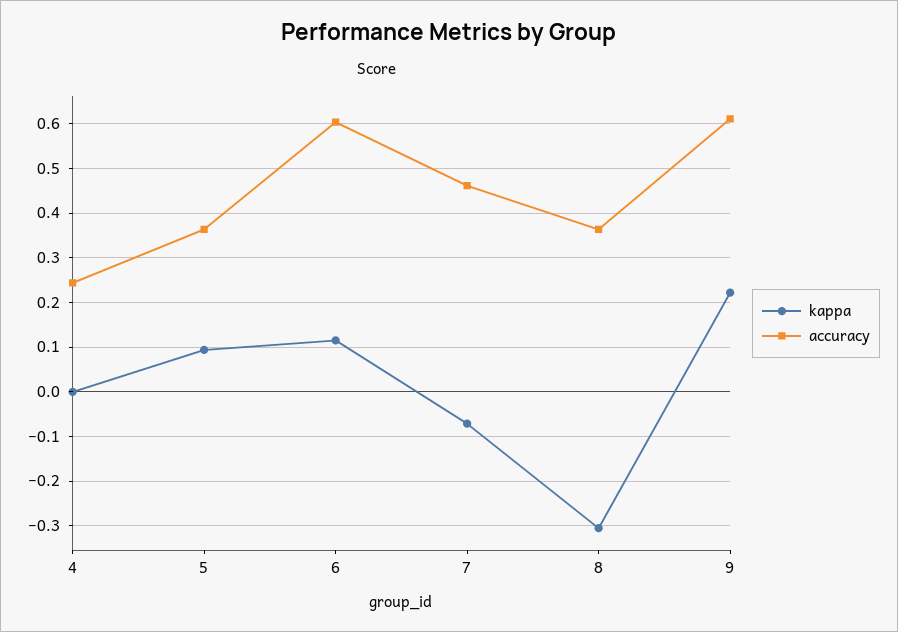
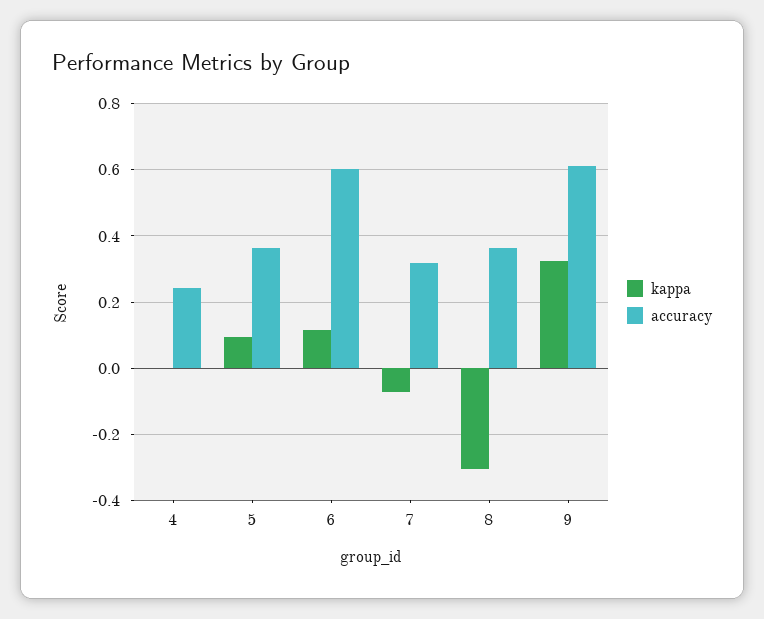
accuracy, 7: 0.46 -> 0.32
kappa, 9: 0.22 -> 0.32

